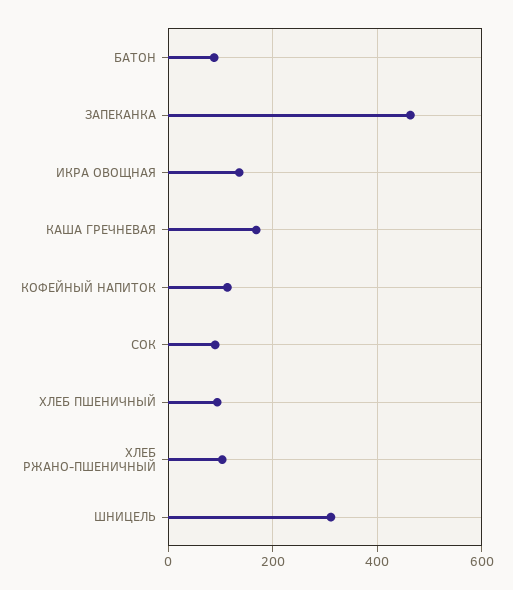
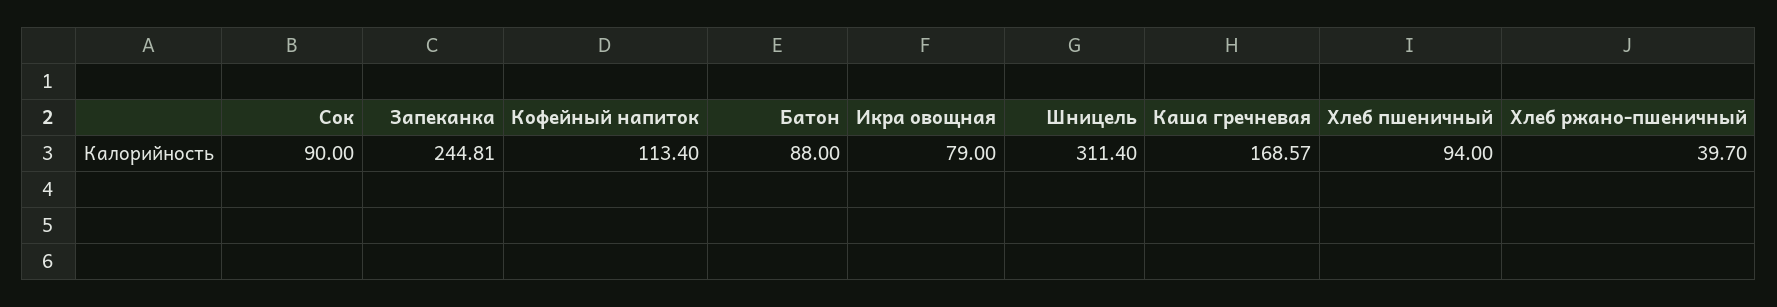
ЗАПЕКАНКА: 460 -> 244.81
ИКРА ОВОЩНАЯ: 140 -> 79
ХЛЕБ РЖАНО-ПШЕНИЧНЫЙ: 100 -> 39.7

